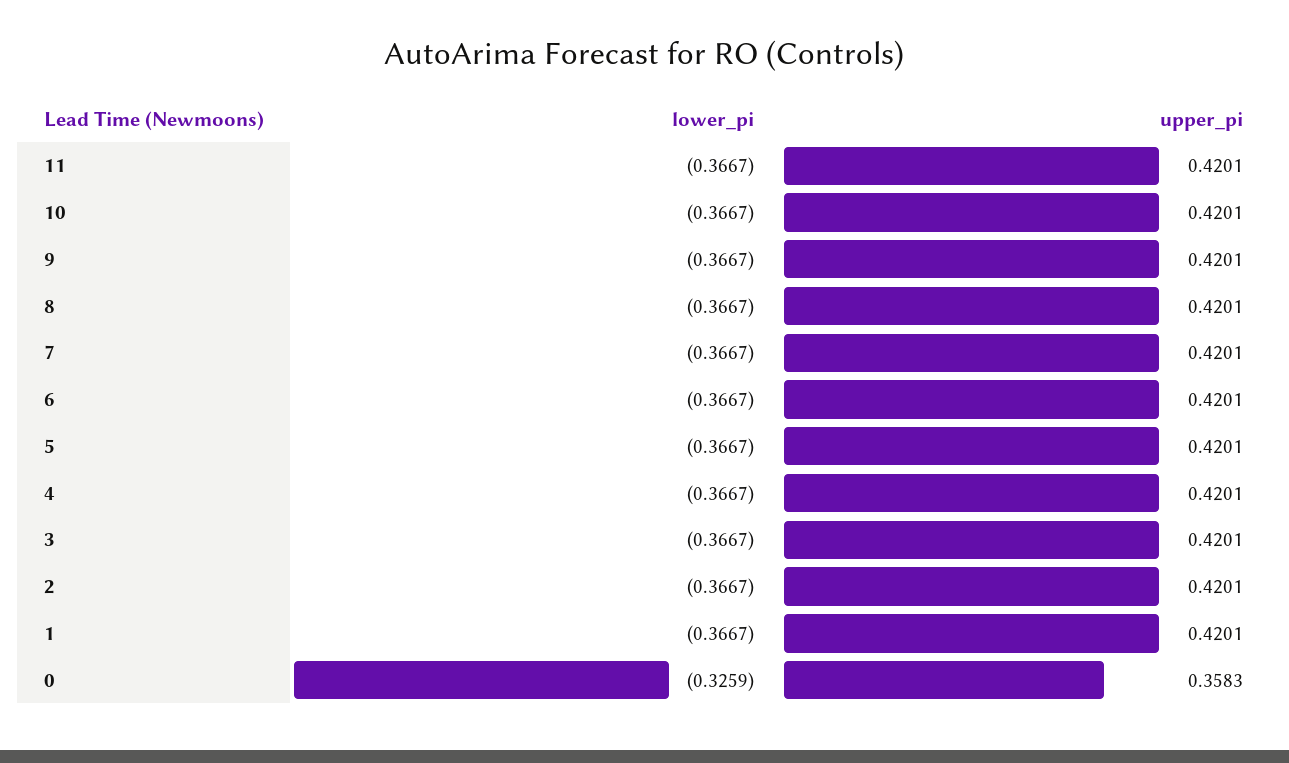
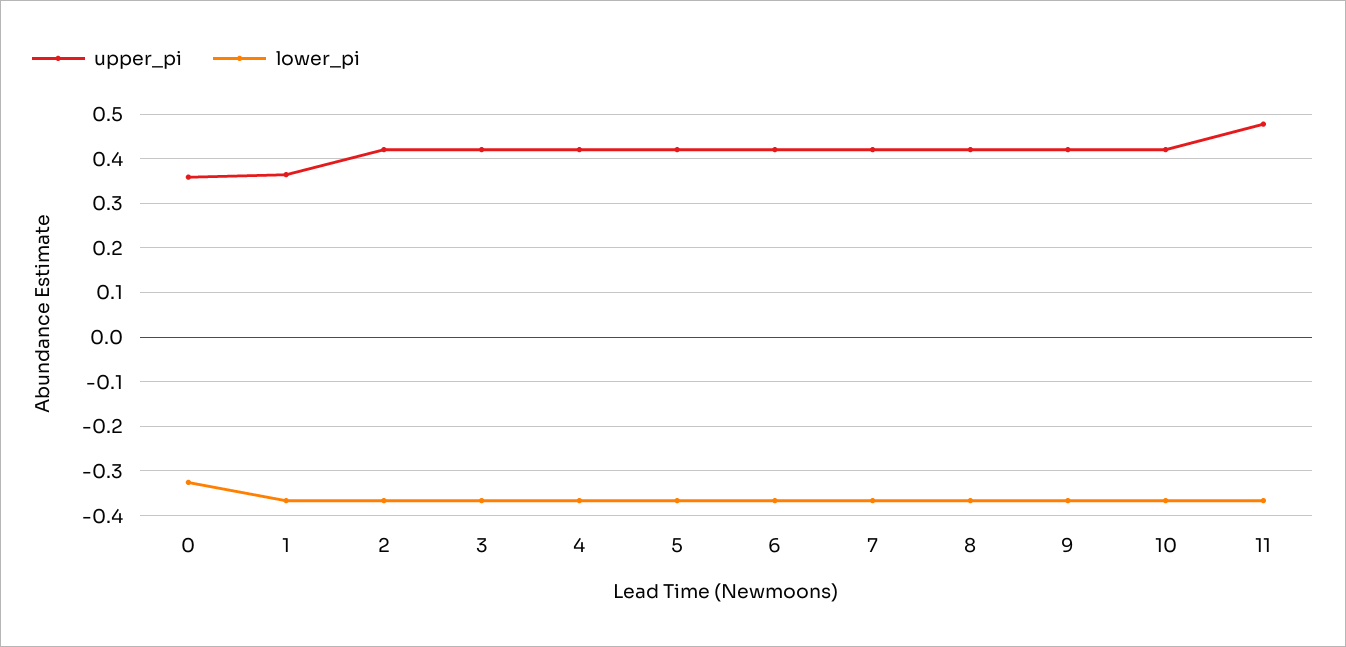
upper_pi, 11: 0.4201 -> 0.48
upper_pi, 1: 0.4201 -> 0.36

